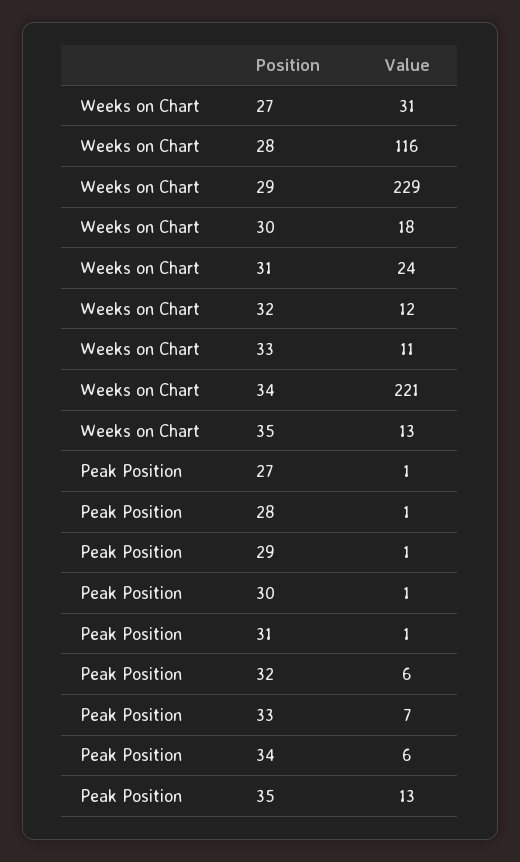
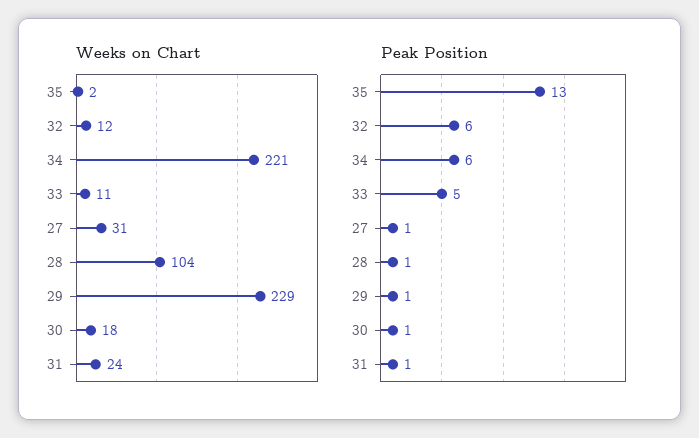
Weeks on Chart, 28: 116 -> 104
Weeks on Chart, 35: 13 -> 2
Peak Position, 33: 7 -> 5

